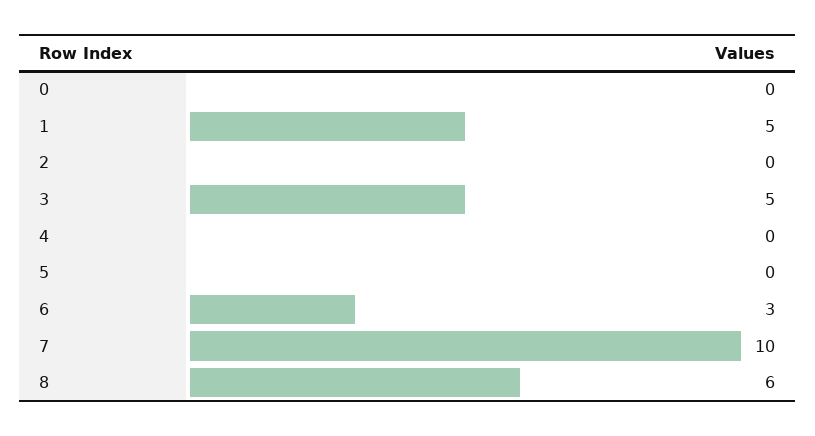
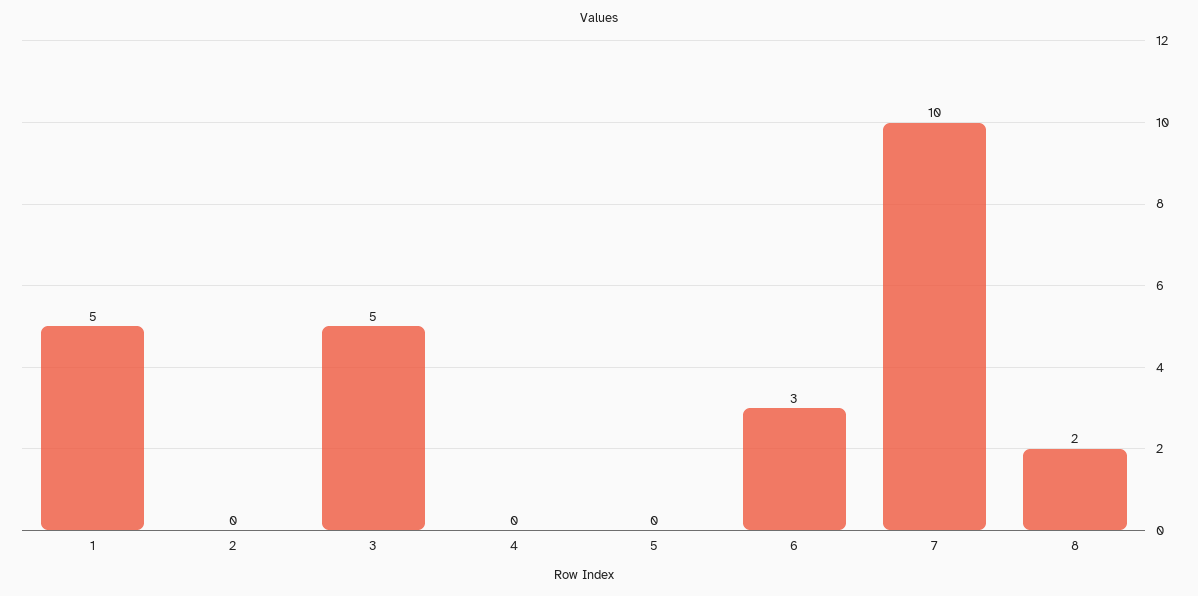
0: 0 -> none
8: 6 -> 2

